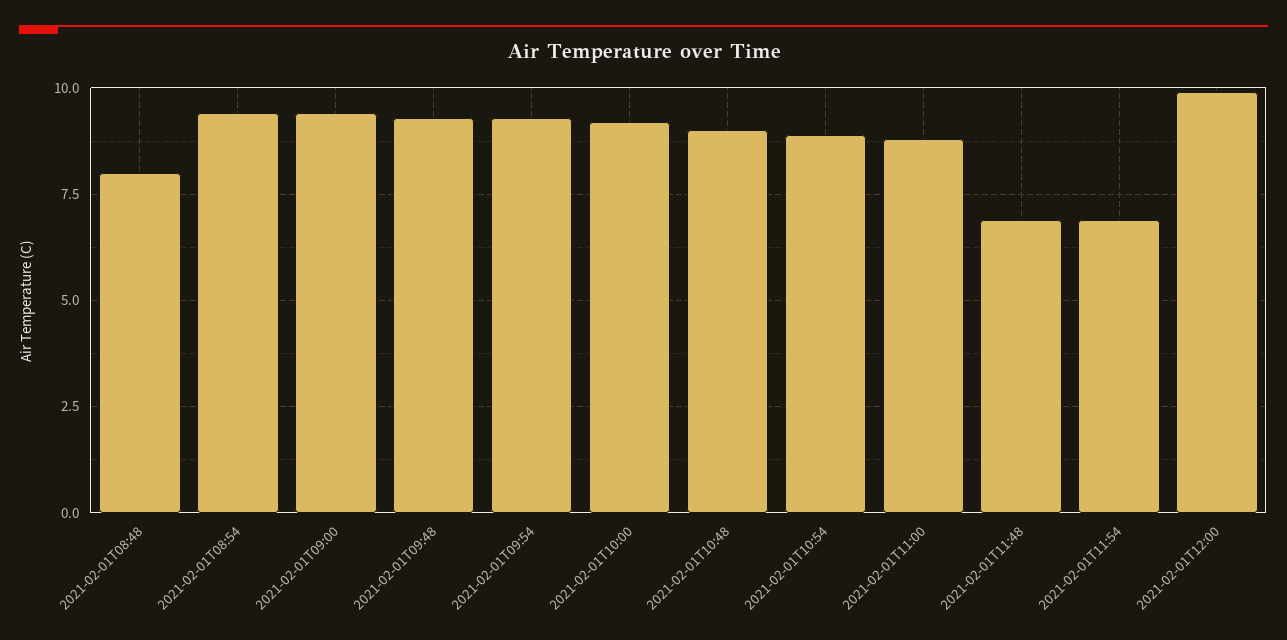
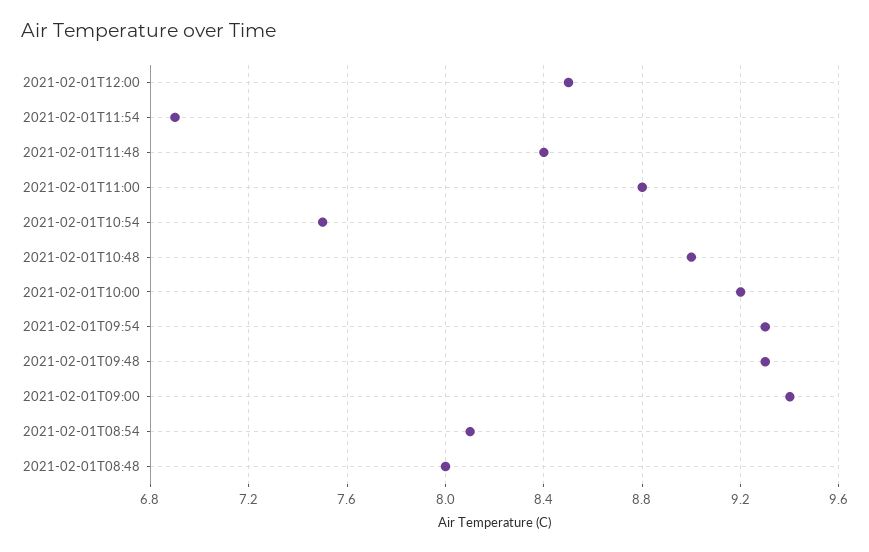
2021-02-01T08:54: 9.5 -> 8.1
2021-02-01T10:54: 9 -> 7.5
2021-02-01T11:48: 7 -> 8.4
2021-02-01T12:00: 10 -> 8.5

